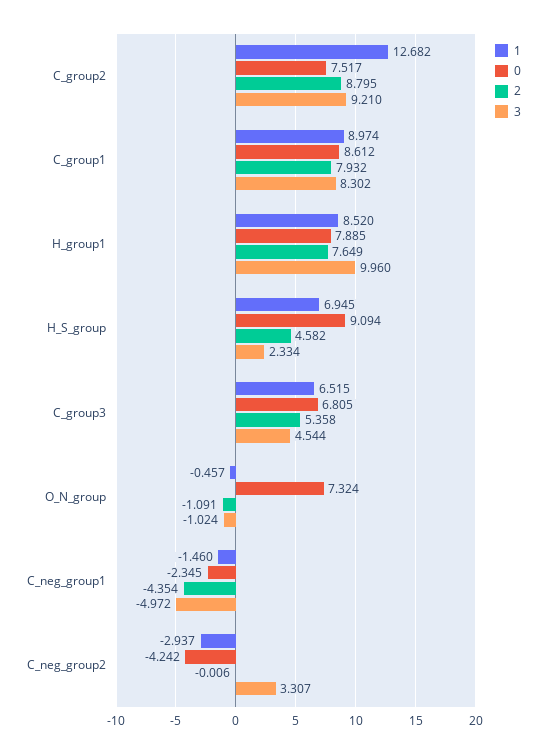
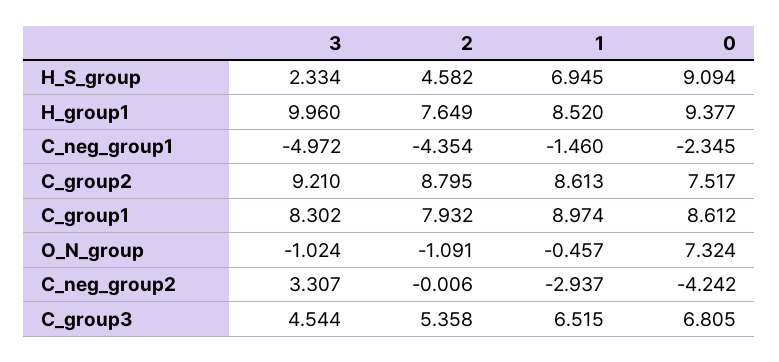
1, C_group2: 12.682 -> 8.613
0, H_group1: 7.885 -> 9.377

